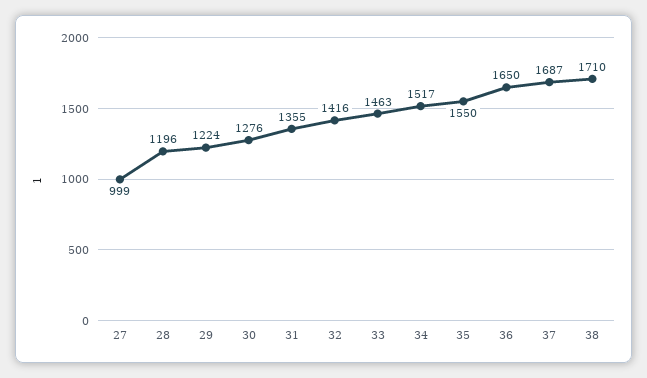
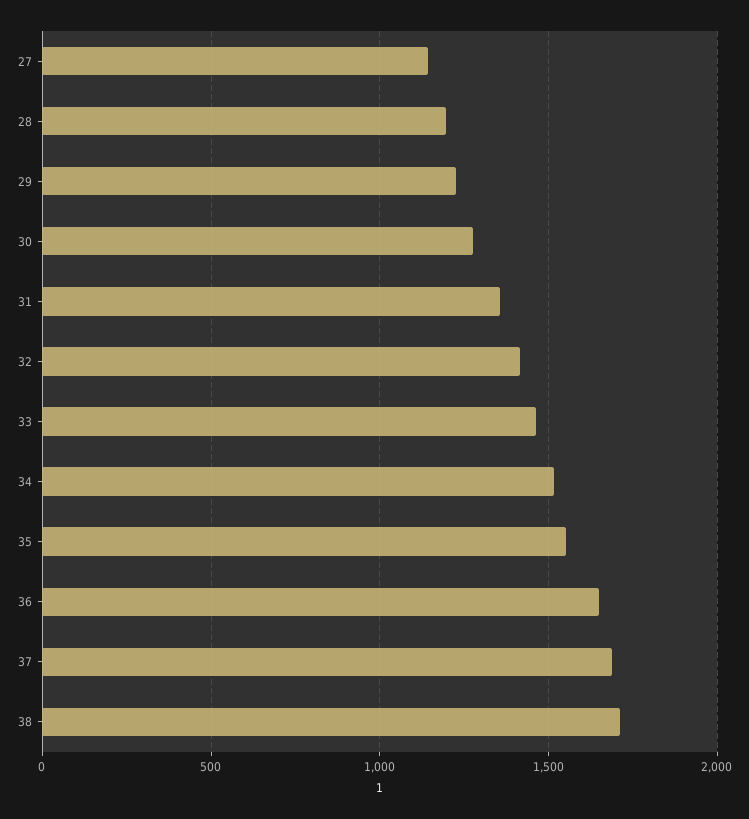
27: 999 -> 1150

